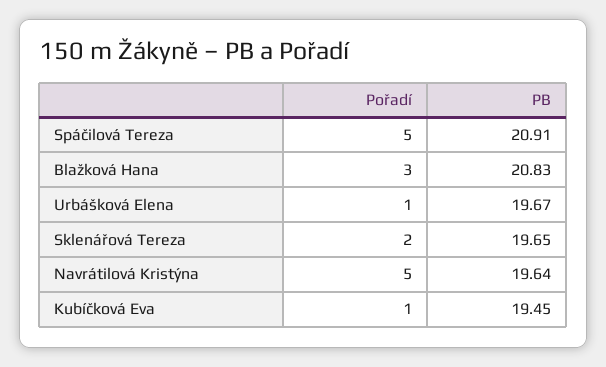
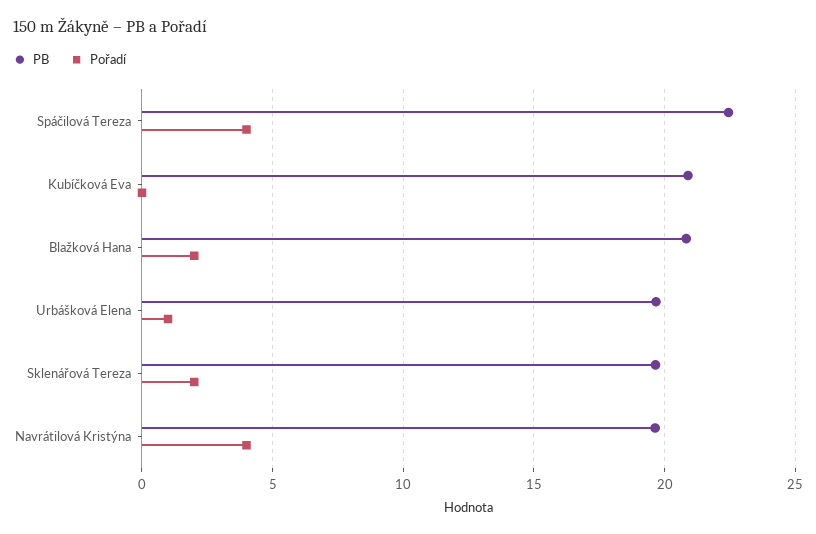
Pořadí, Spáčilová Tereza: 5 -> 4
PB, Spáčilová Tereza: 20.91 -> 22.5
Pořadí, Blažková Hana: 3 -> 2
Pořadí, Navrátilová Kristýna: 5 -> 4
Pořadí, Kubíčková Eva: 1 -> 0
PB, Kubíčková Eva: 19.45 -> 21

